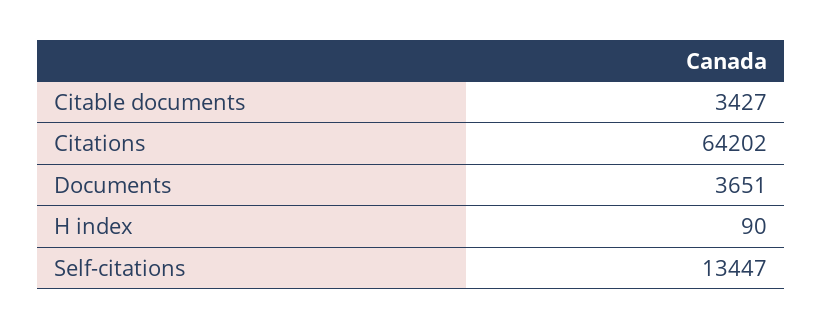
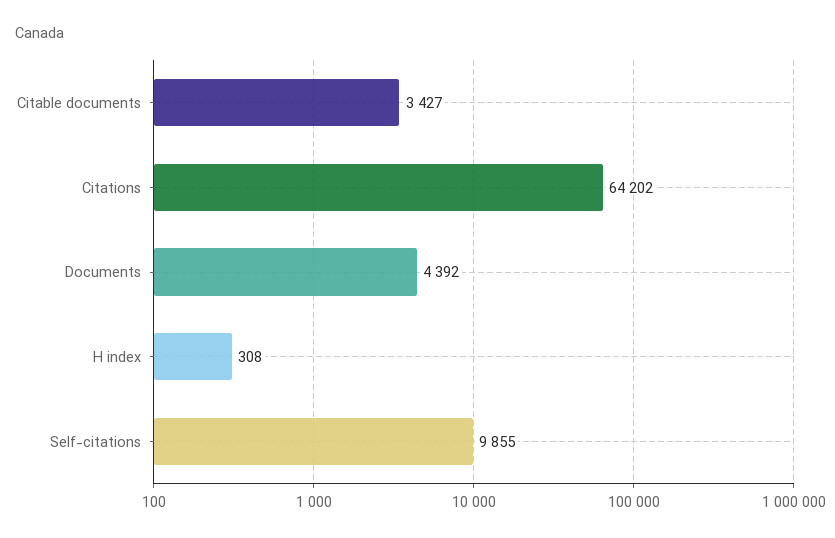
Documents: 3651 -> 4392
H index: 90 -> 308
Self-citations: 13447 -> 9855

